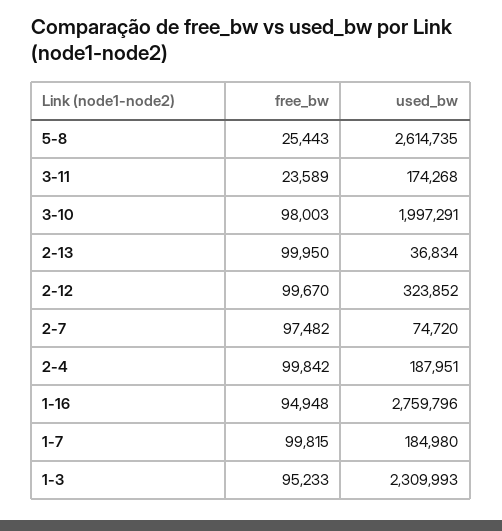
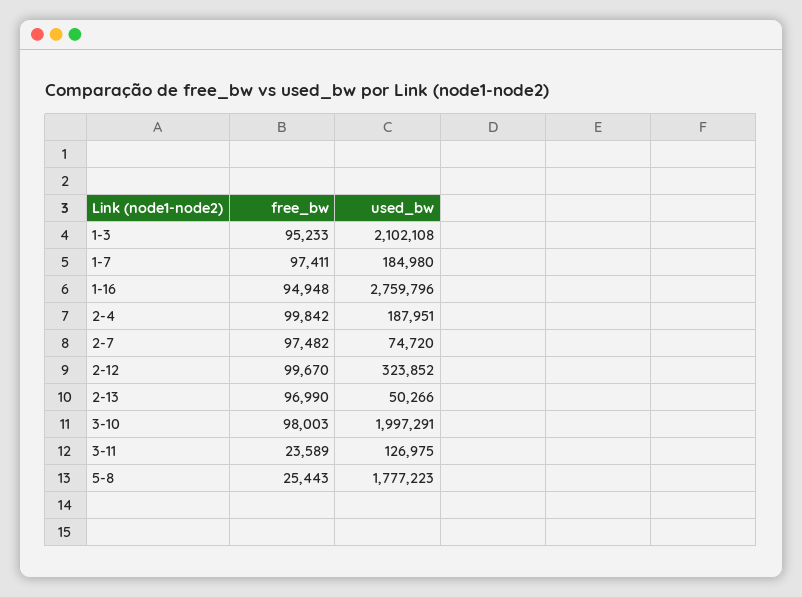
used_bw, 5-8: 2614735 -> 1777223
used_bw, 3-11: 174268 -> 126975
free_bw, 2-13: 99950 -> 96990
used_bw, 2-13: 36834 -> 50266
free_bw, 1-7: 99815 -> 97411
used_bw, 1-3: 2309993 -> 2102108

